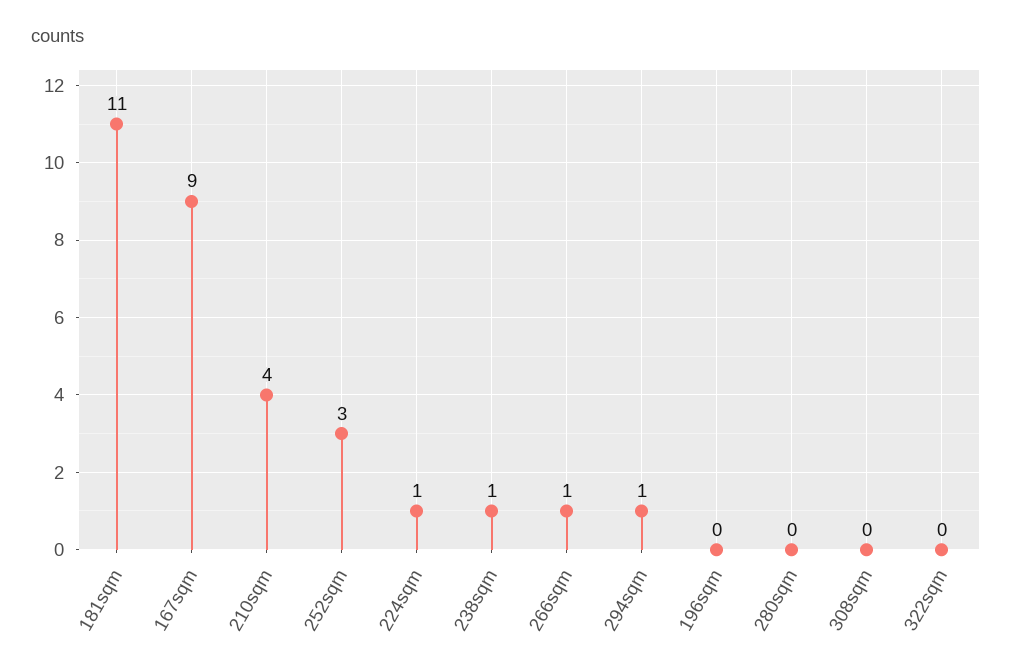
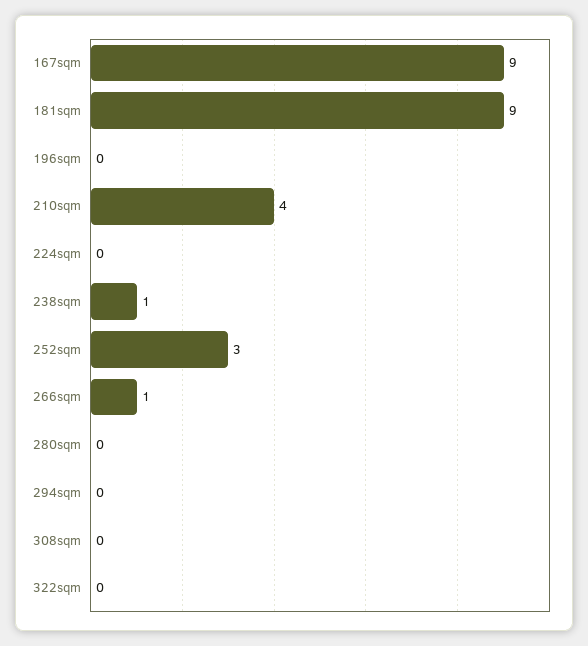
181sqm: 11 -> 9
224sqm: 1 -> 0
294sqm: 1 -> 0

